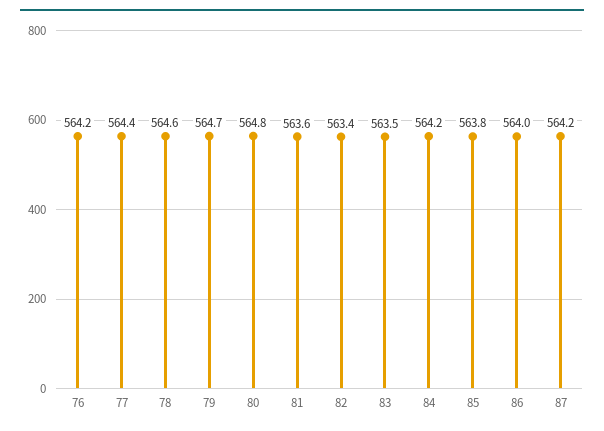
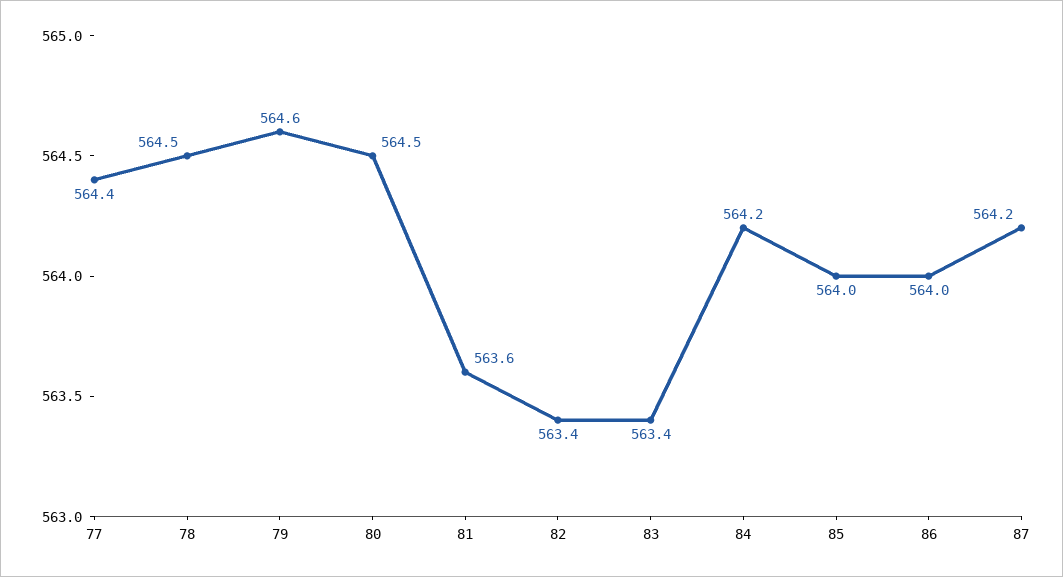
76: 564.2 -> none
78: 564.6 -> 564.5
79: 564.7 -> 564.6
80: 564.8 -> 564.5
83: 563.5 -> 563.4
85: 563.8 -> 564

